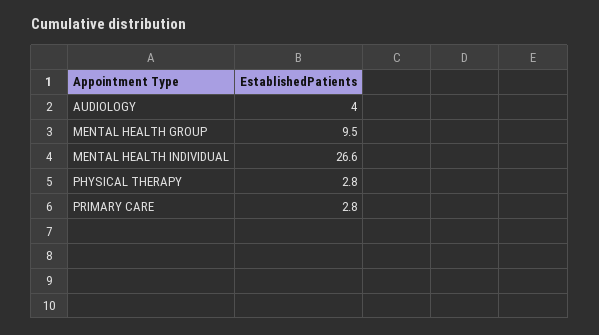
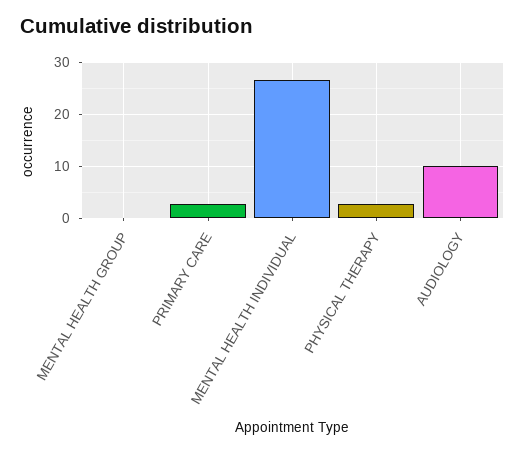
AUDIOLOGY: 4 -> 10
MENTAL HEALTH GROUP: 9.5 -> 0

